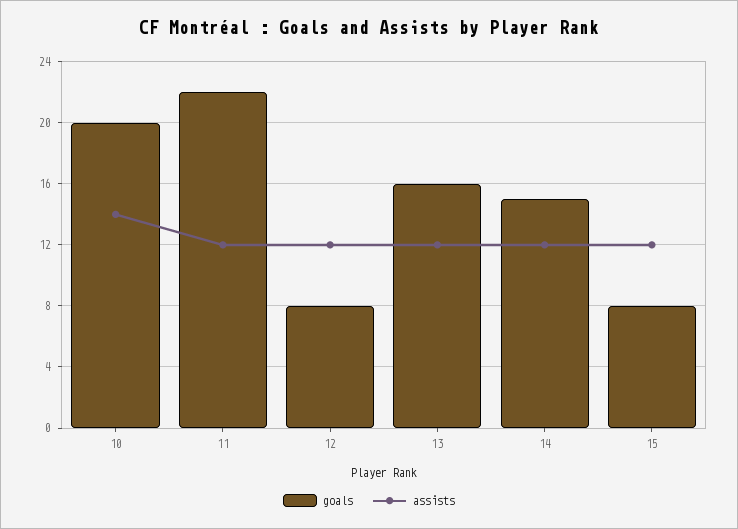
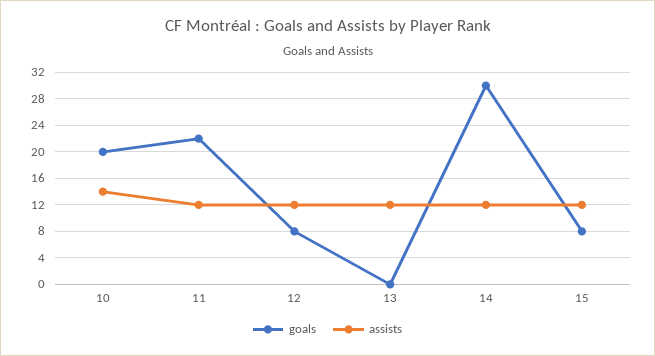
goals, 13: 16 -> 0
goals, 14: 15 -> 30

